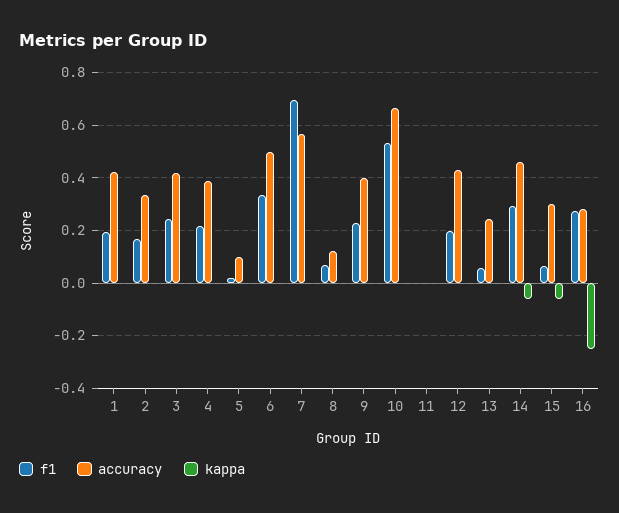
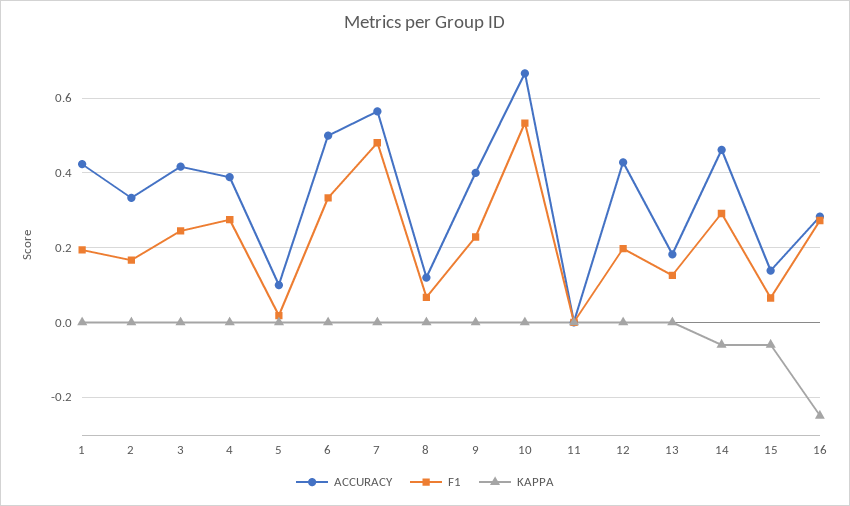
f1, 4: 0.225 -> 0.28
f1, 7: 0.7 -> 0.48
f1, 13: 0.05 -> 0.12
accuracy, 13: 0.25 -> 0.18
accuracy, 15: 0.3 -> 0.14

